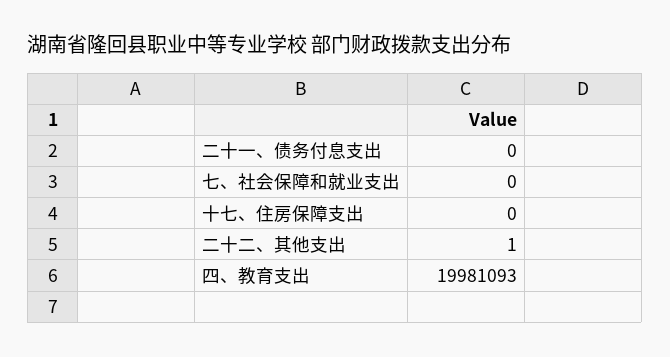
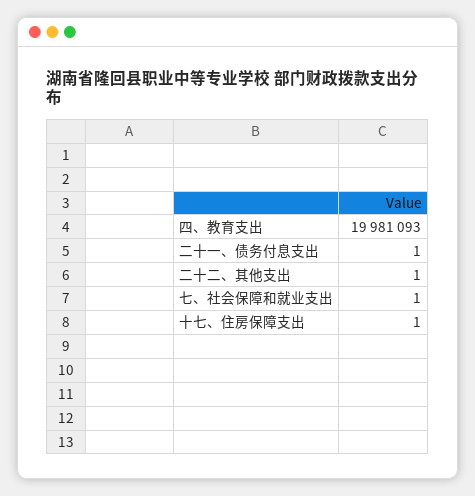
二十一、债务付息支出: 0 -> 1
七、社会保障和就业支出: 0 -> 1
十七、住房保障支出: 0 -> 1

